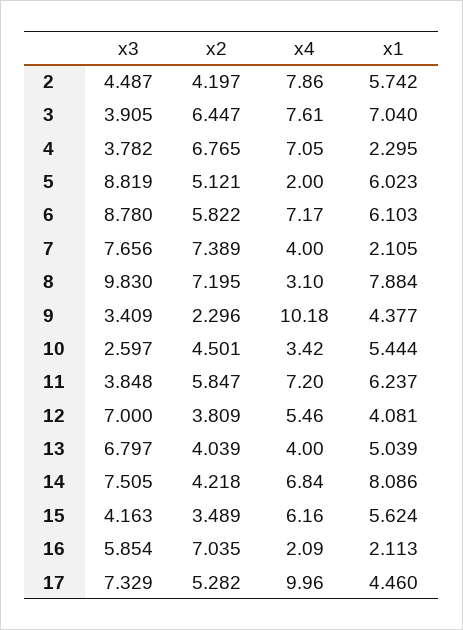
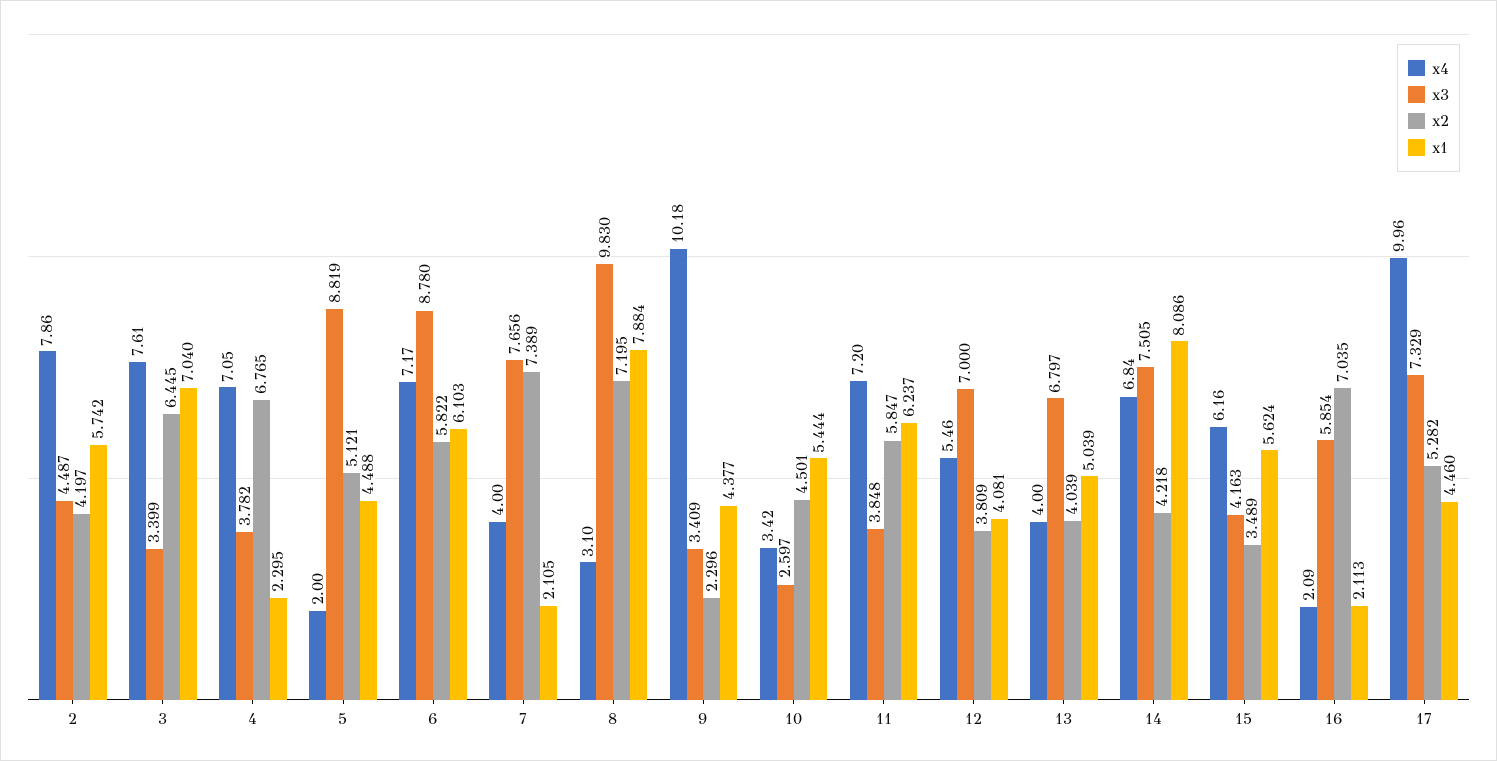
x3, 3: 3.905 -> 3.399
x2, 3: 6.447 -> 6.445
x1, 5: 6.023 -> 4.488

